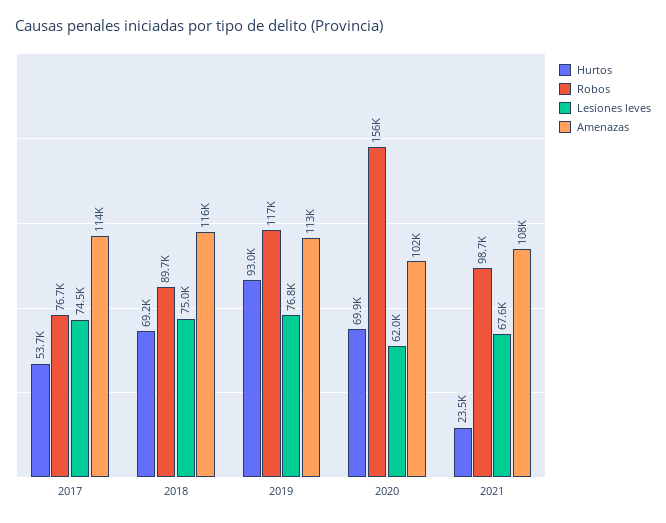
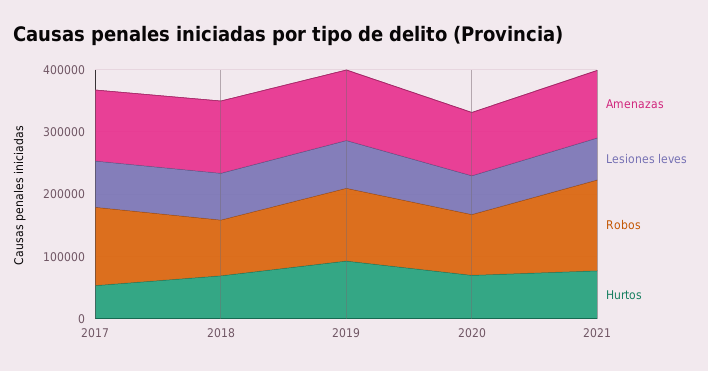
Robos, 2017: 76700 -> 120000
Robos, 2020: 156000 -> 100000
Hurtos, 2021: 23500 -> 80000
Robos, 2021: 98700 -> 140000

